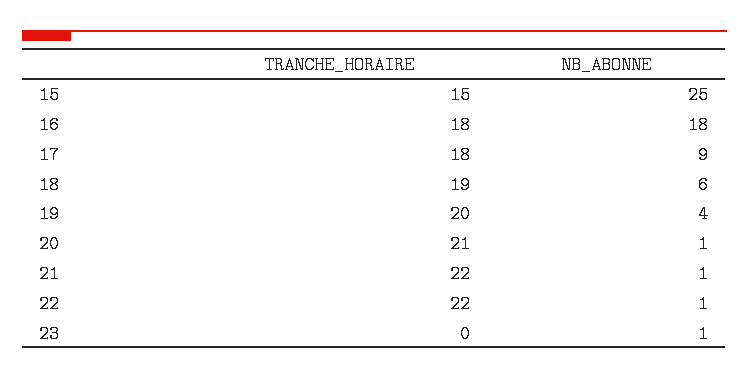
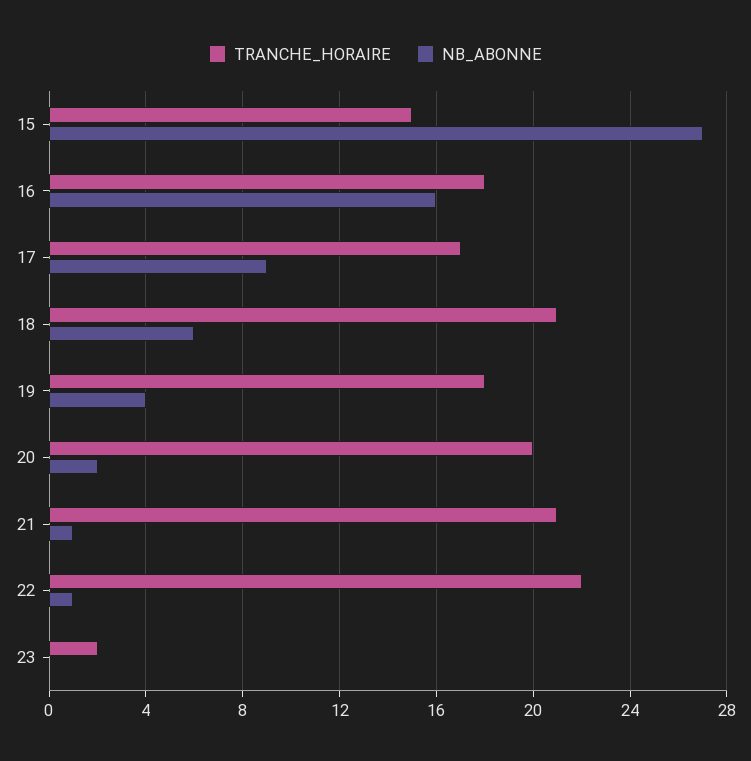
NB_ABONNE, 15: 25 -> 27
NB_ABONNE, 16: 18 -> 16
TRANCHE_HORAIRE, 17: 18 -> 17
TRANCHE_HORAIRE, 18: 19 -> 21
TRANCHE_HORAIRE, 19: 20 -> 18
TRANCHE_HORAIRE, 20: 21 -> 20
NB_ABONNE, 20: 1 -> 2
TRANCHE_HORAIRE, 21: 22 -> 21
TRANCHE_HORAIRE, 23: 0 -> 2
NB_ABONNE, 23: 1 -> 0

